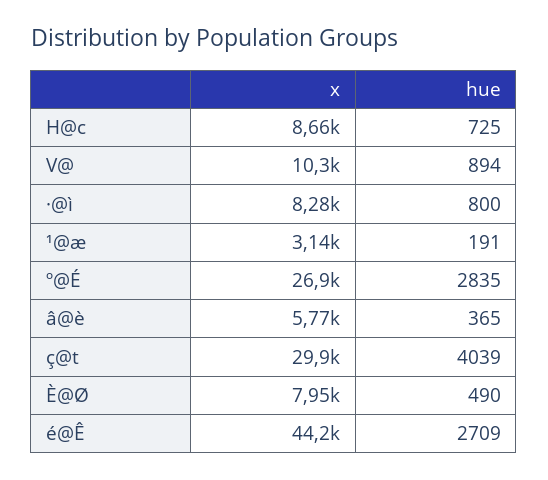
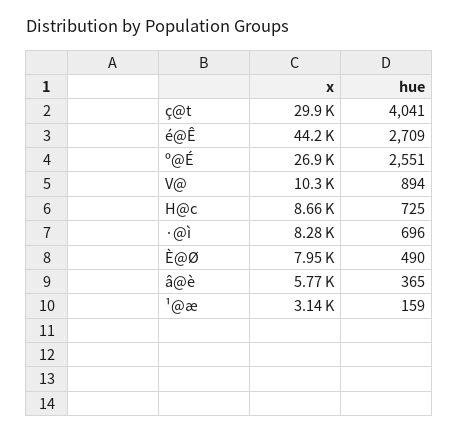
hue, ·@ì: 800 -> 696
hue, ¹@æ: 191 -> 159
hue, º@É: 2835 -> 2551
hue, ç@t: 4039 -> 4041

